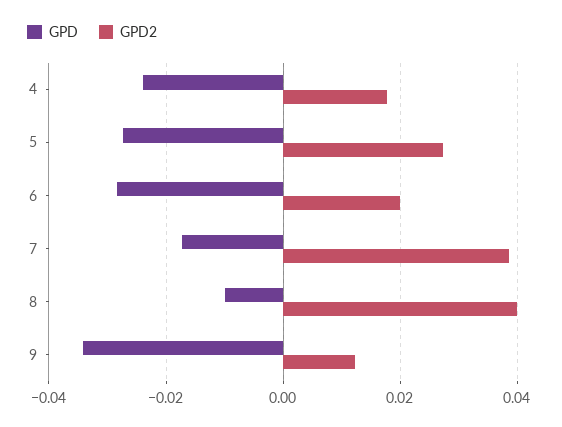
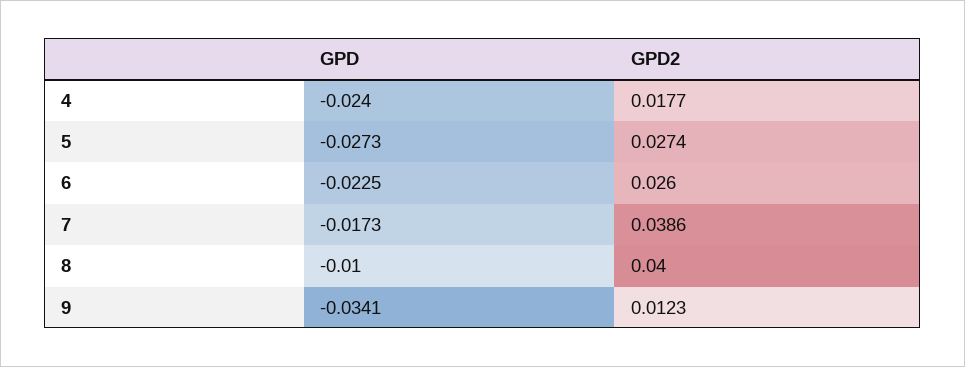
GPD, 6: -0.028 -> -0.0225
GPD2, 6: 0.02 -> 0.026

